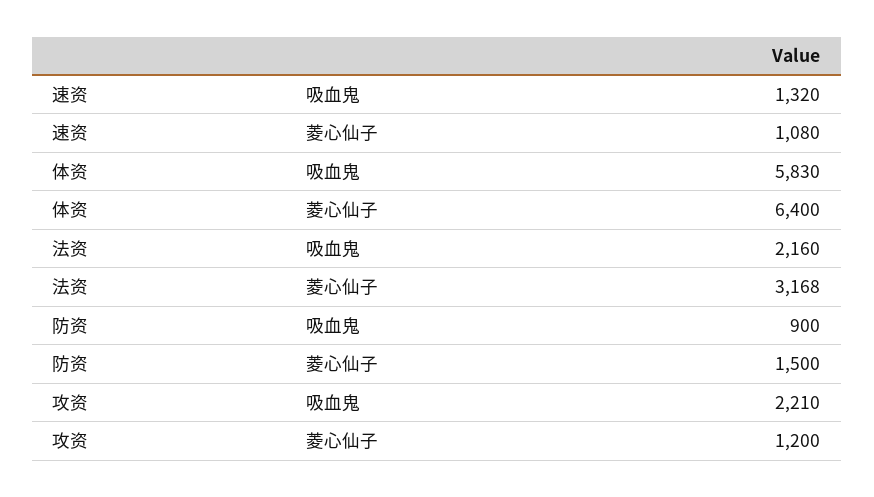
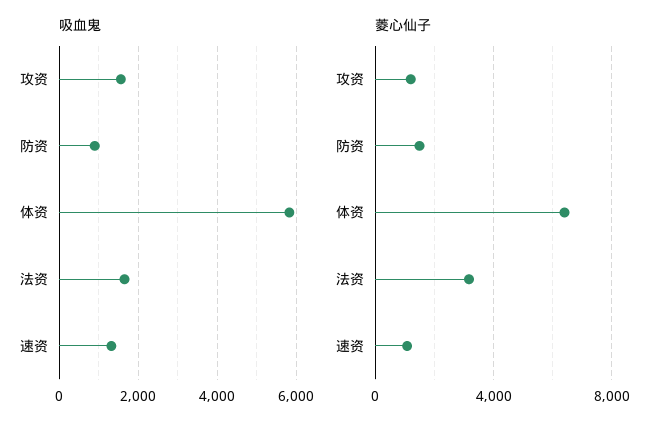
吸血鬼, 法资: 2160 -> 1600
吸血鬼, 攻资: 2210 -> 1600

